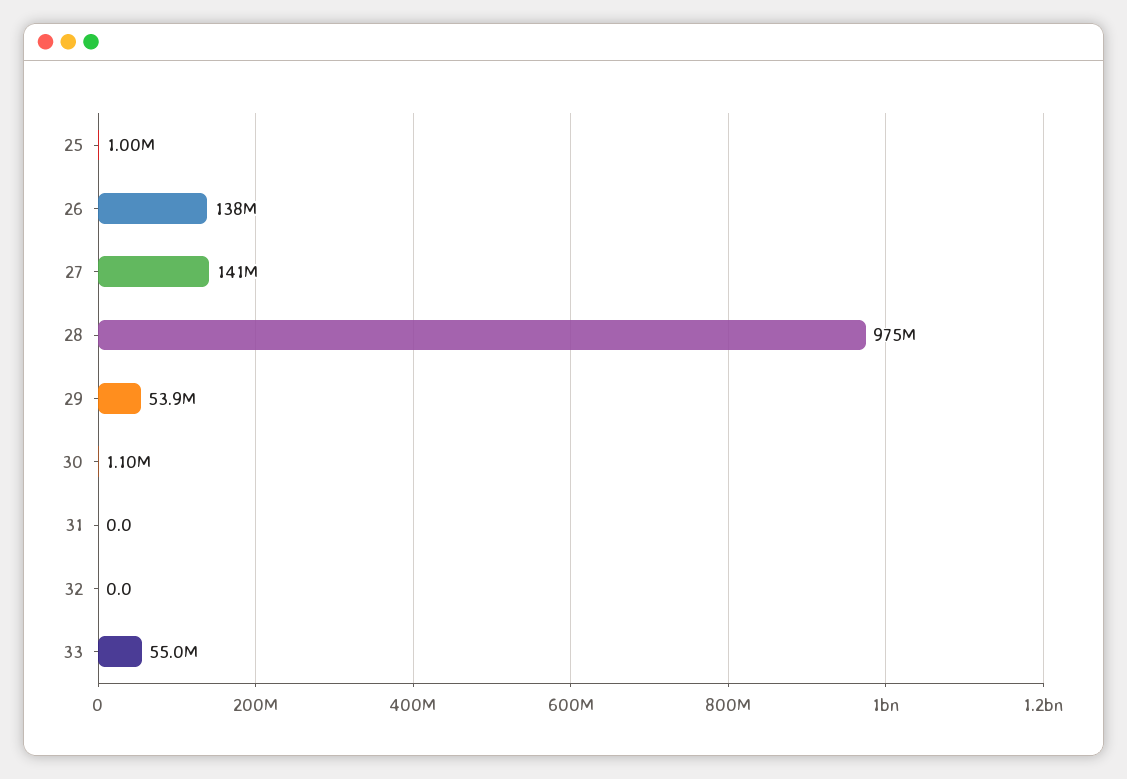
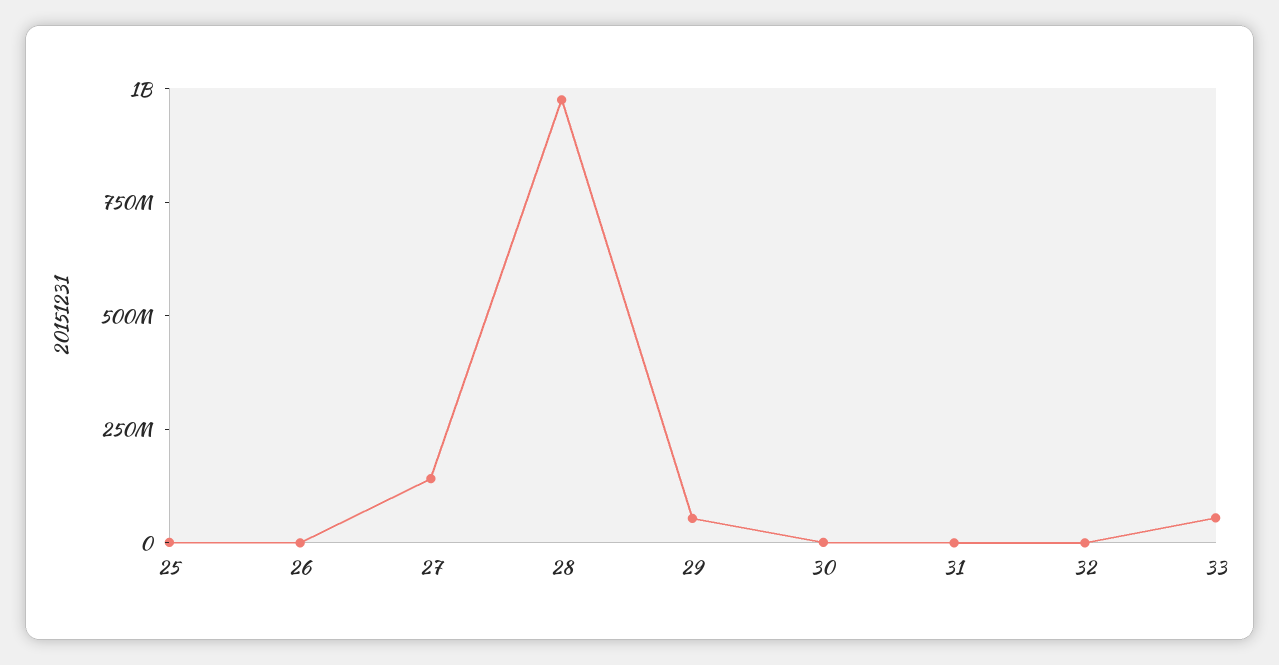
26: 138000000 -> 0

